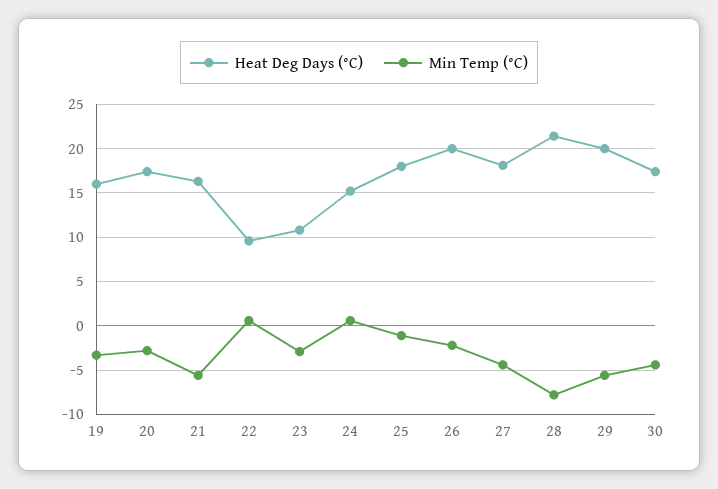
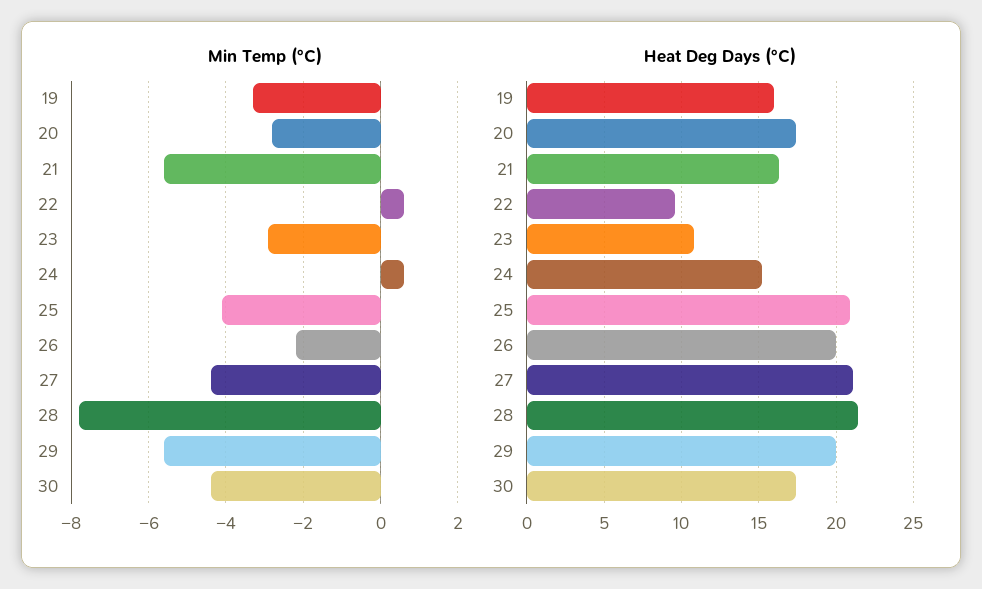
Heat Deg Days (°C), 25: 18 -> 21
Min Temp (°C), 25: -1 -> -4
Heat Deg Days (°C), 27: 18 -> 21

